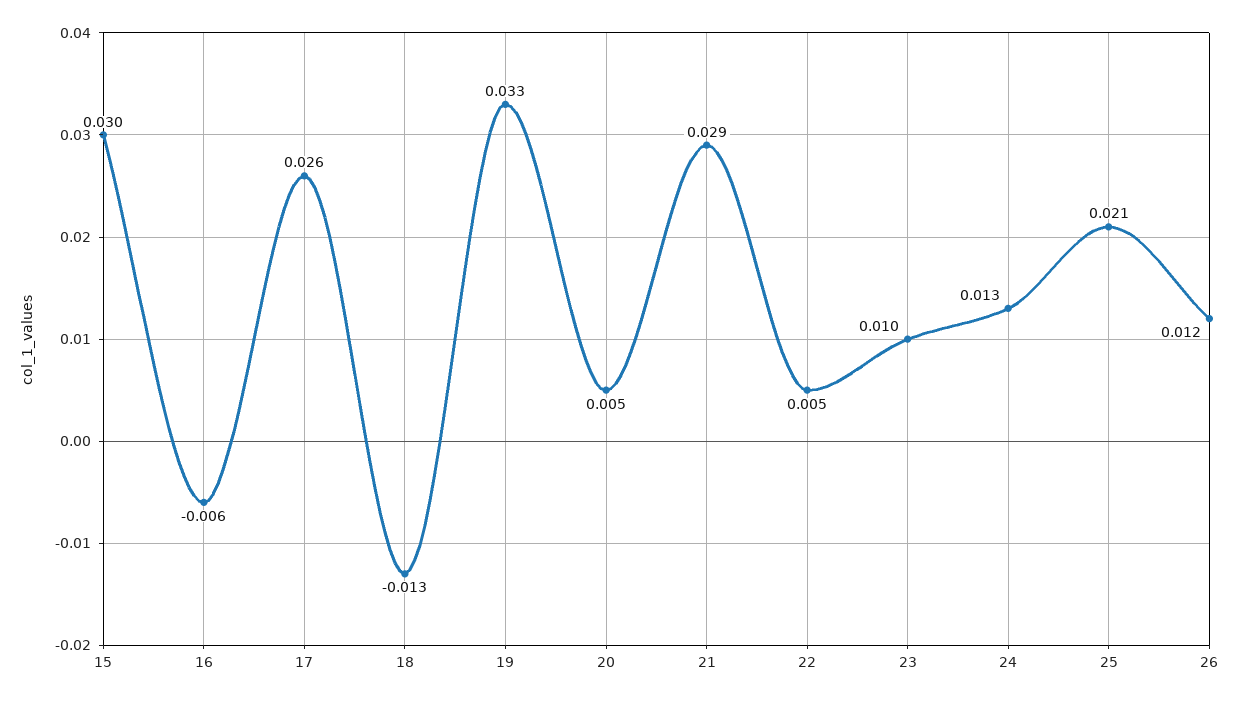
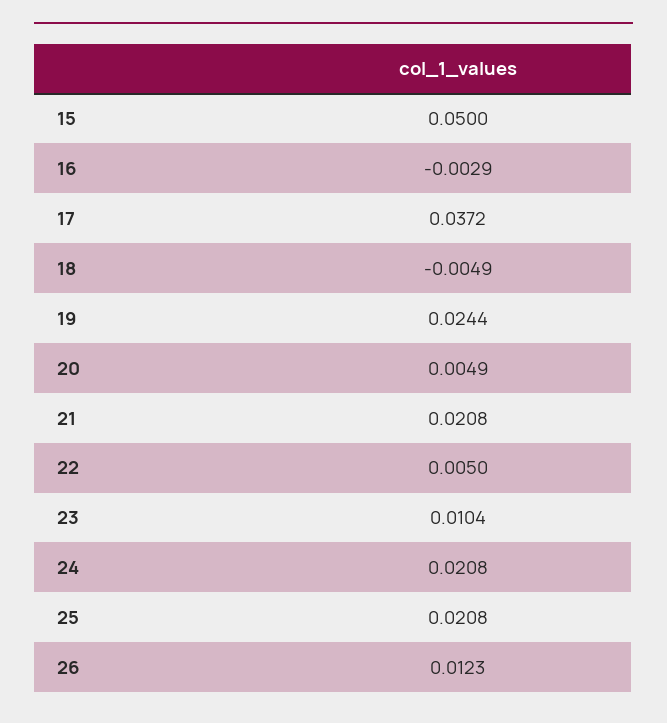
15: 0.03 -> 0.05
16: -0.006 -> -0.0029
17: 0.026 -> 0.0372
18: -0.013 -> -0.0049
19: 0.033 -> 0.0244
21: 0.029 -> 0.0208
24: 0.013 -> 0.0208

